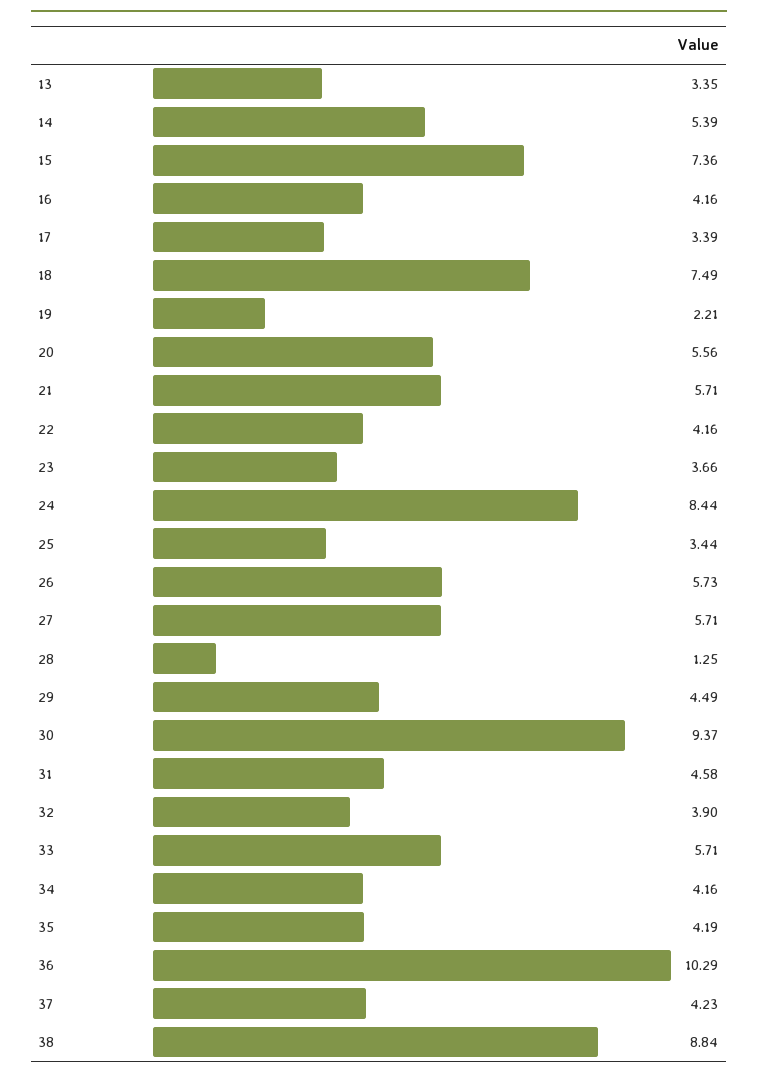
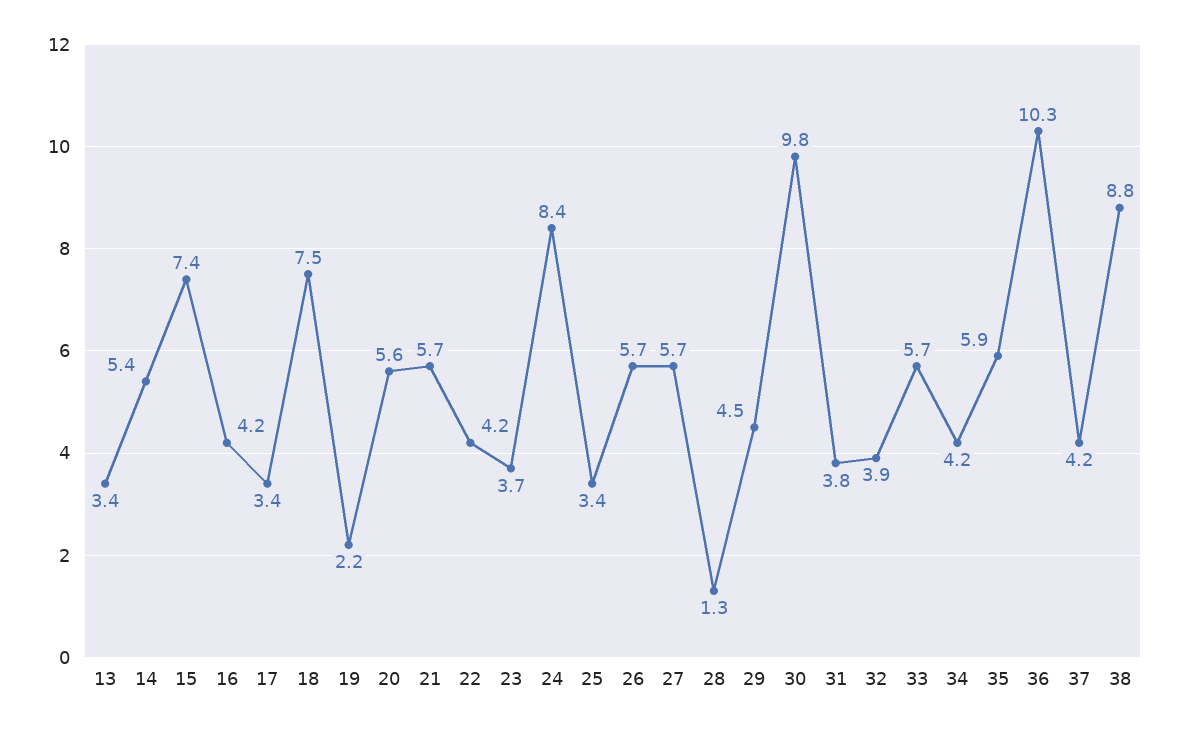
30: 9.37 -> 9.8
31: 4.58 -> 3.8
35: 4.19 -> 5.9

